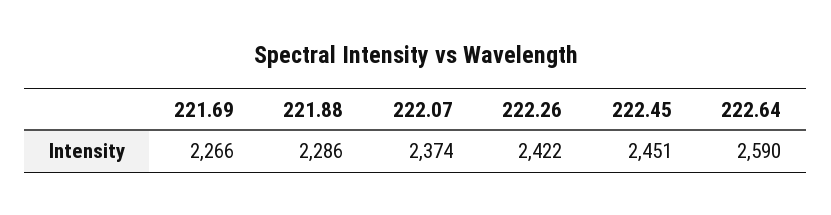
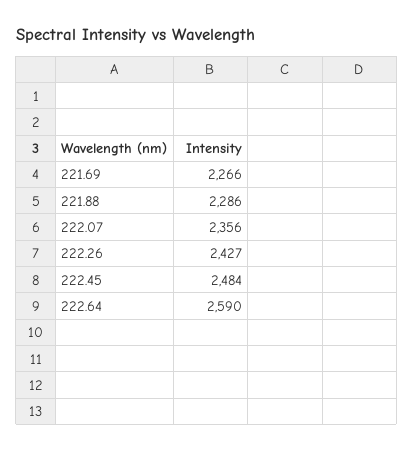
222.07: 2374 -> 2356
222.26: 2422 -> 2427
222.45: 2451 -> 2484

